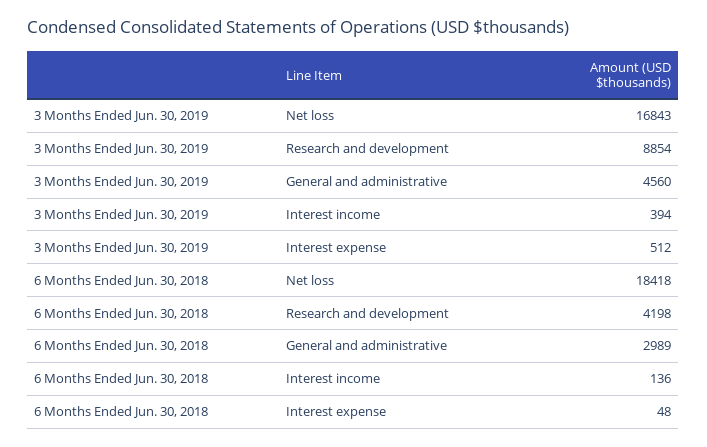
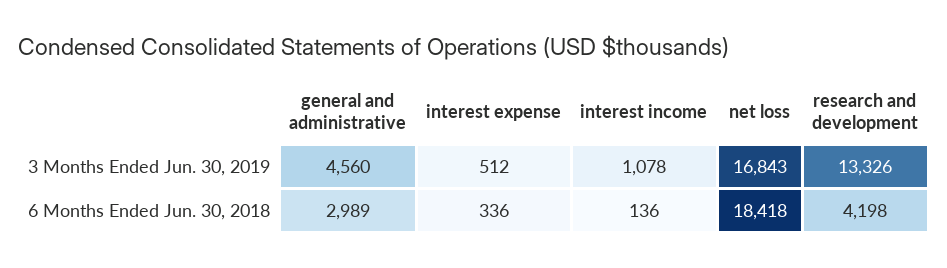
3 Months Ended Jun. 30, 2019, Research and development: 8854 -> 13326
3 Months Ended Jun. 30, 2019, Interest income: 394 -> 1078
6 Months Ended Jun. 30, 2018, Interest expense: 48 -> 336

